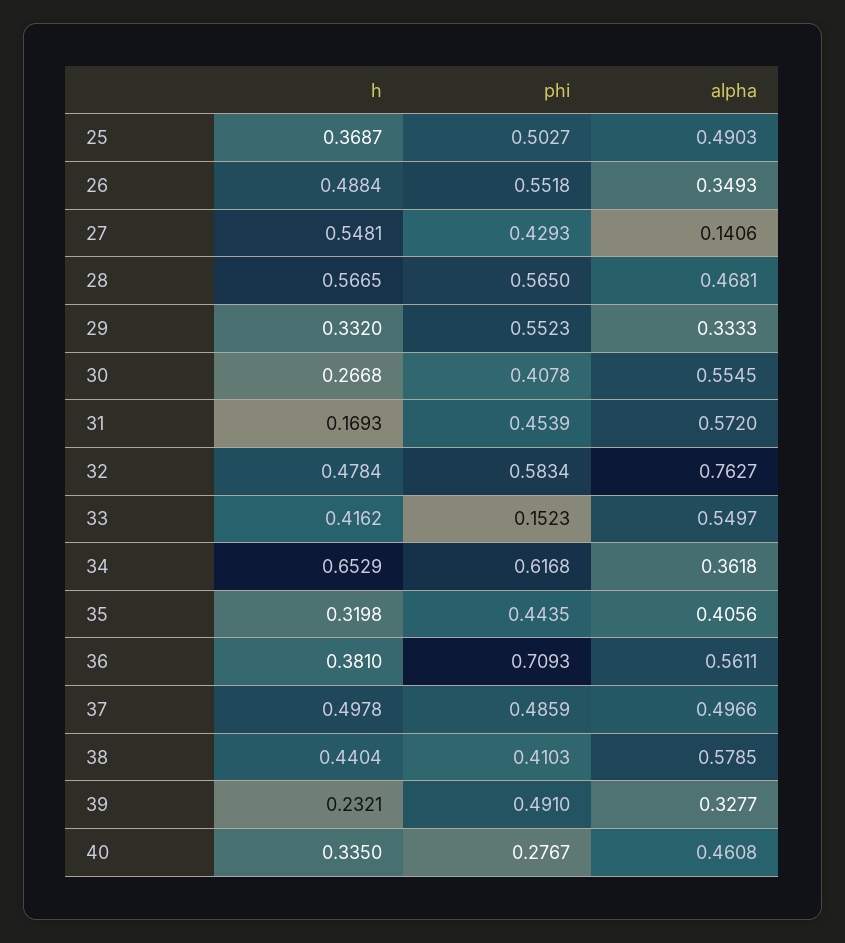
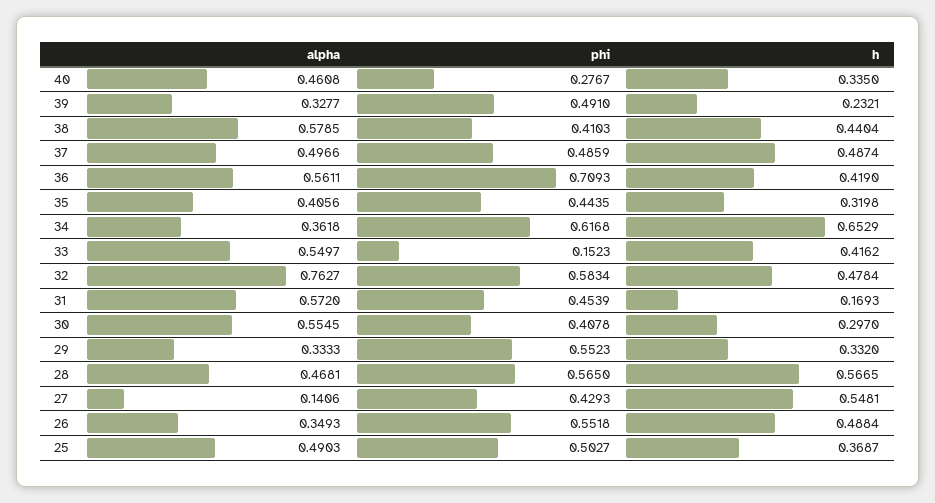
h, 30: 0.2668 -> 0.297
h, 36: 0.381 -> 0.419
h, 37: 0.4978 -> 0.4874

